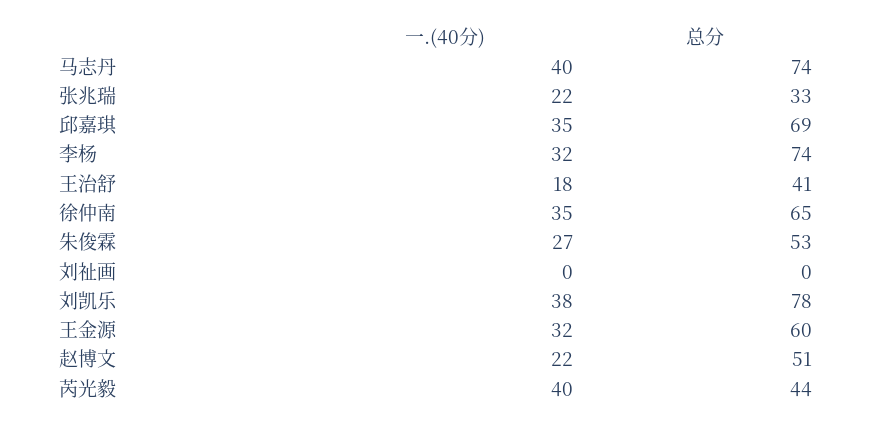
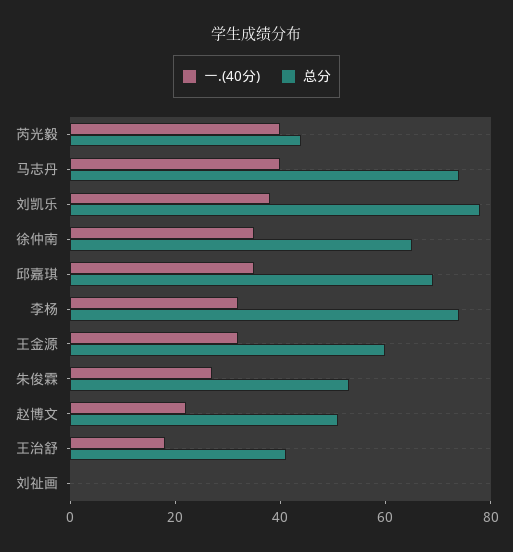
一.(40分), 张兆瑞: 22 -> none
总分, 张兆瑞: 33 -> none

